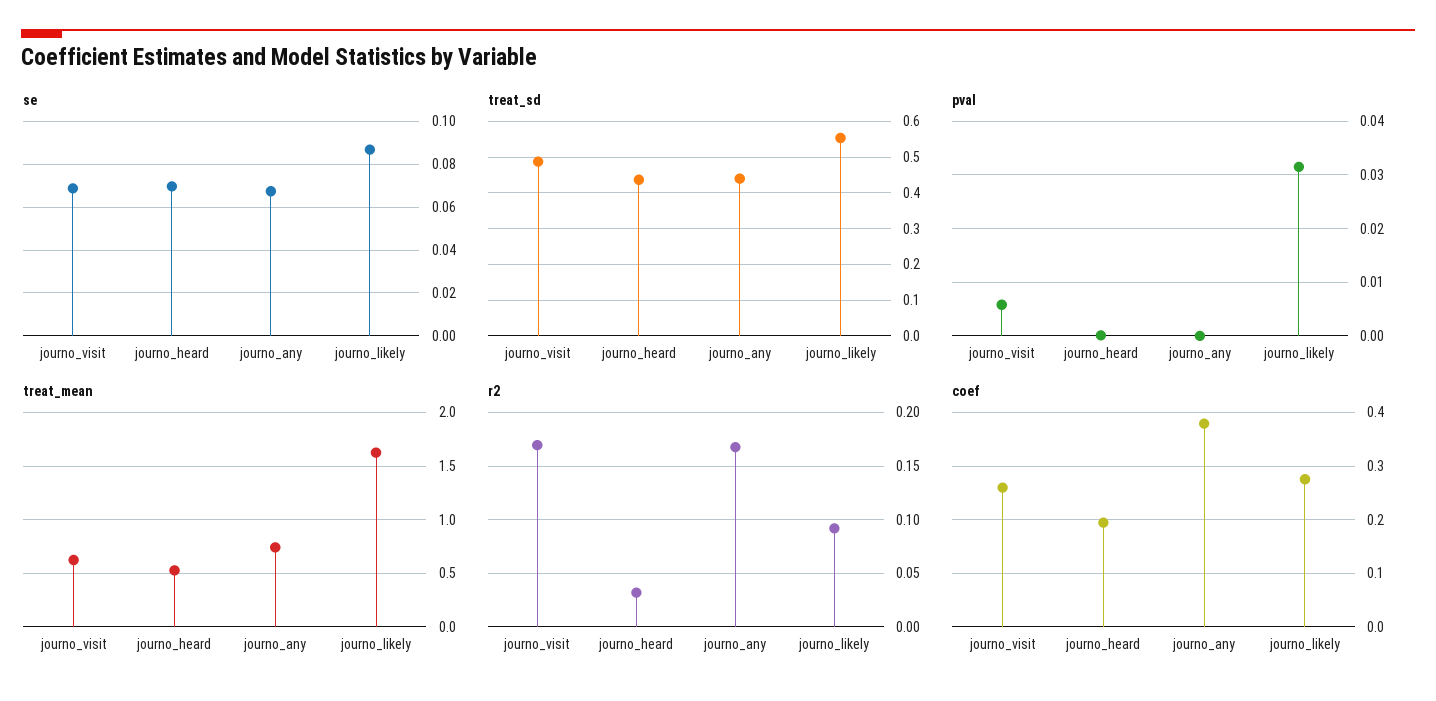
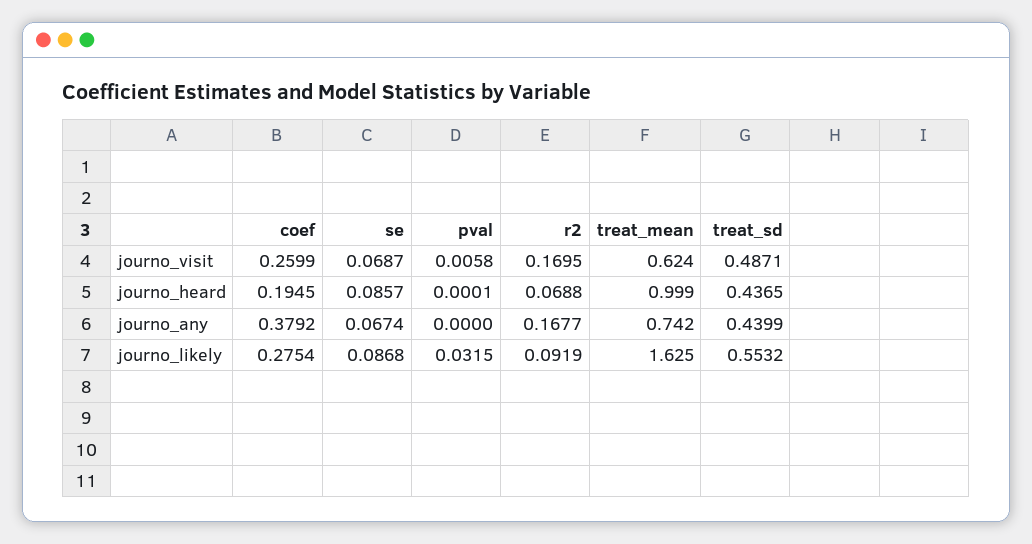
se, journo_heard: 0.07 -> 0.0857
treat_mean, journo_heard: 0.5 -> 0.999
r2, journo_heard: 0.03 -> 0.0688

